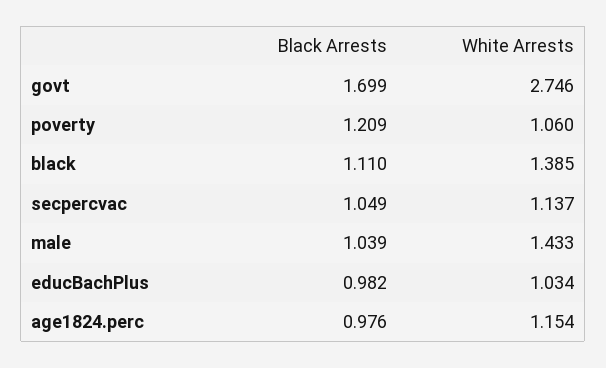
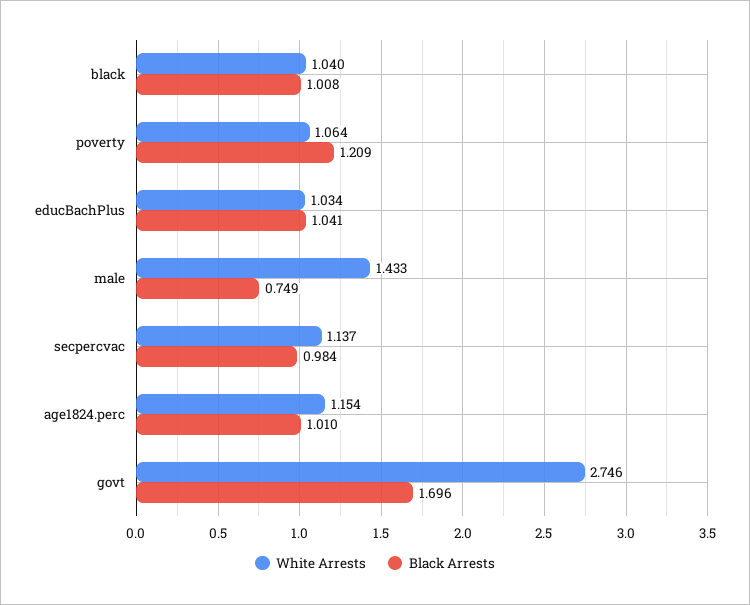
Black Arrests, govt: 1.699 -> 1.696
White Arrests, poverty: 1.06 -> 1.064
Black Arrests, black: 1.11 -> 1.008
White Arrests, black: 1.385 -> 1.04
Black Arrests, secpercvac: 1.049 -> 0.984
Black Arrests, male: 1.039 -> 0.749
Black Arrests, educBachPlus: 0.982 -> 1.041
Black Arrests, age1824.perc: 0.976 -> 1.01

